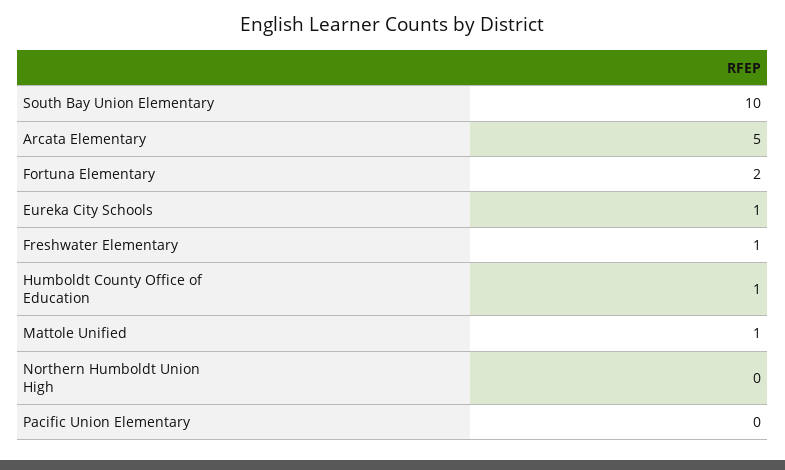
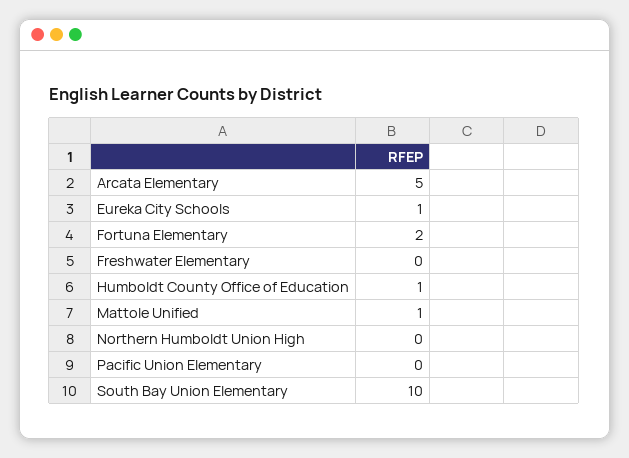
Freshwater Elementary: 1 -> 0

